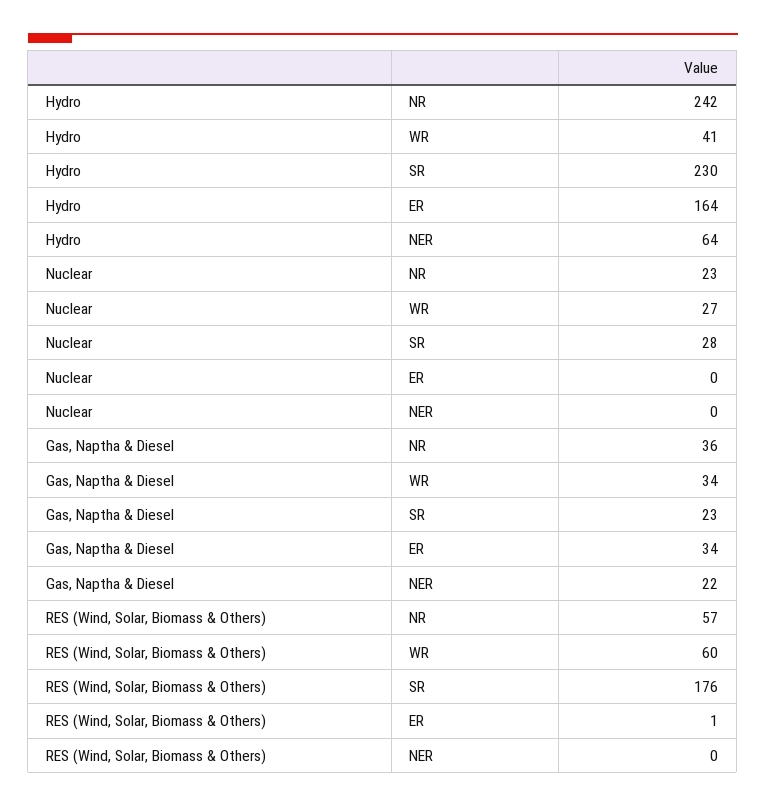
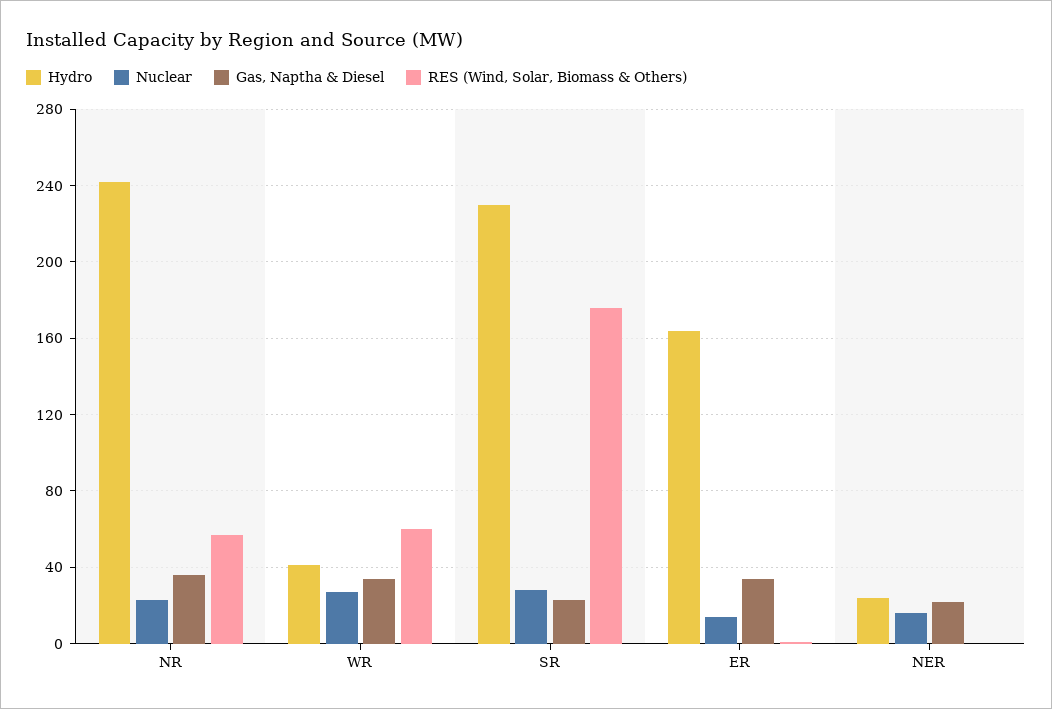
Hydro, NER: 64 -> 25
Nuclear, ER: 0 -> 15
Nuclear, NER: 0 -> 15

